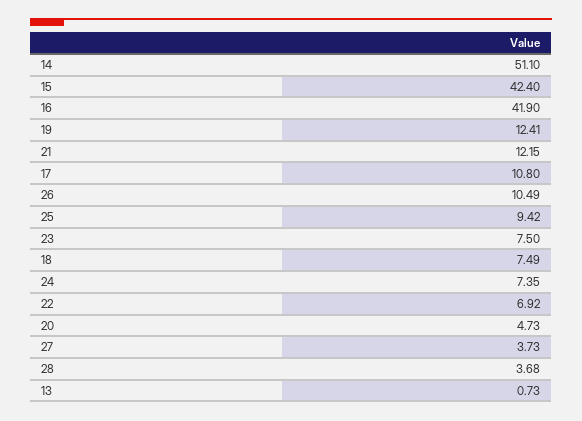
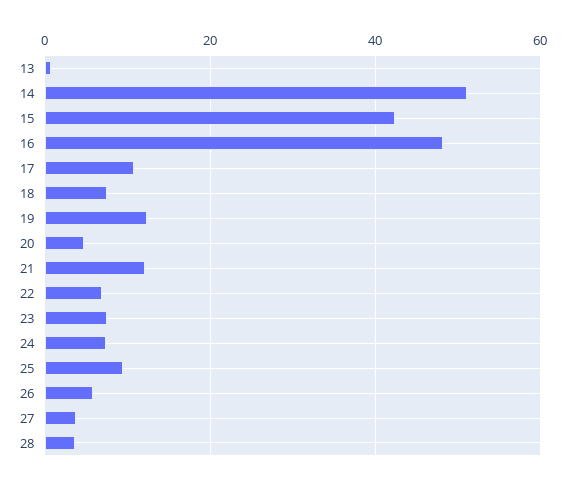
16: 41.9 -> 48
26: 10.49 -> 6

